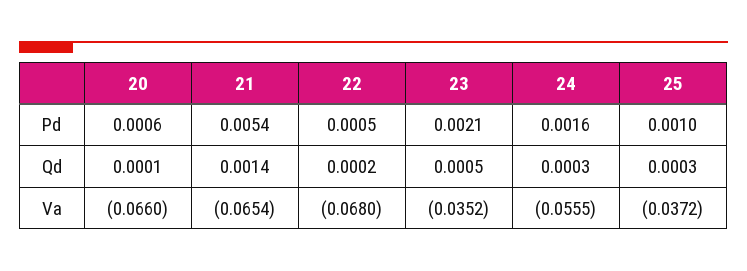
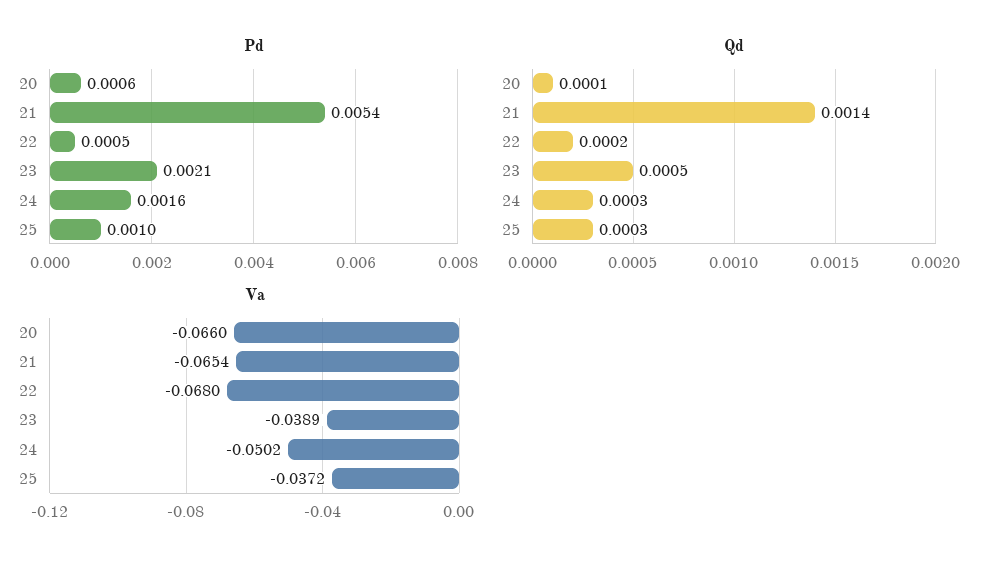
Va, 23: -0.0352 -> -0.0389
Va, 24: -0.0555 -> -0.0502

